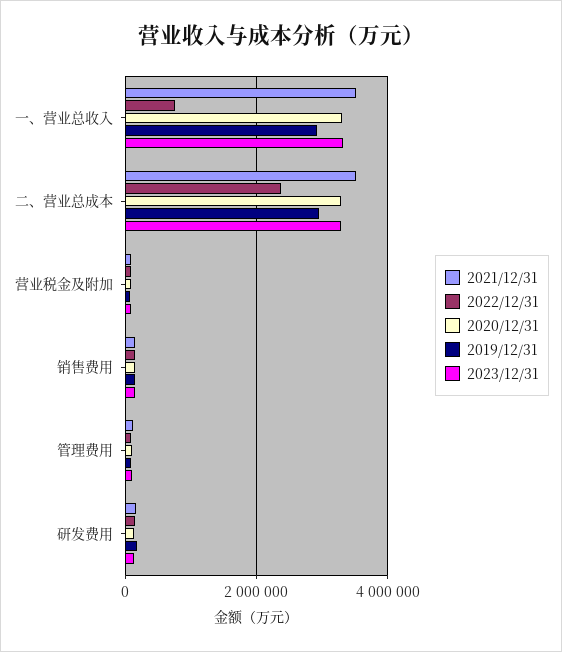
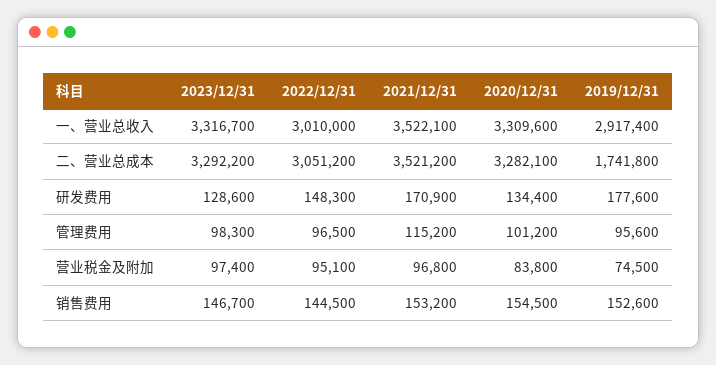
2022/12/31, 一、营业总收入: 800000 -> 3010000
2022/12/31, 二、营业总成本: 2400000 -> 3051200
2019/12/31, 二、营业总成本: 3000000 -> 1741800

